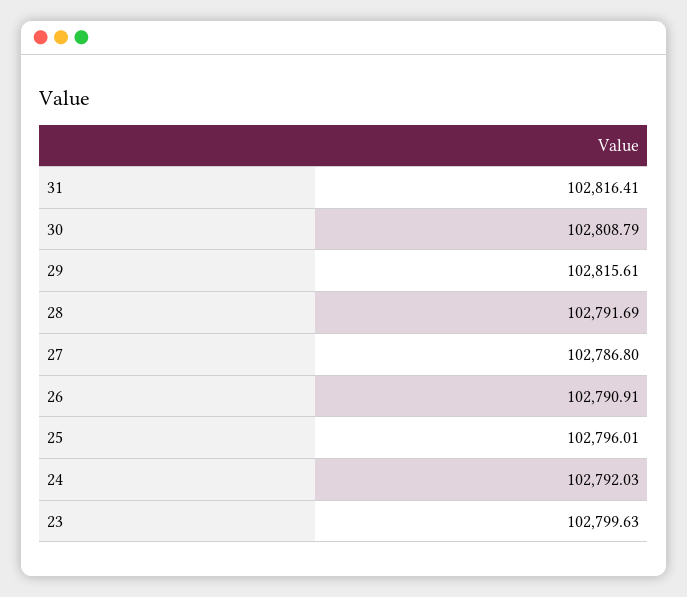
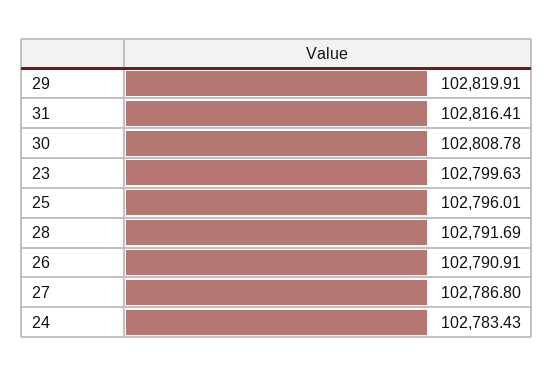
30: 102808.79 -> 102808.78
29: 102815.61 -> 102819.91
24: 102792.03 -> 102783.43

